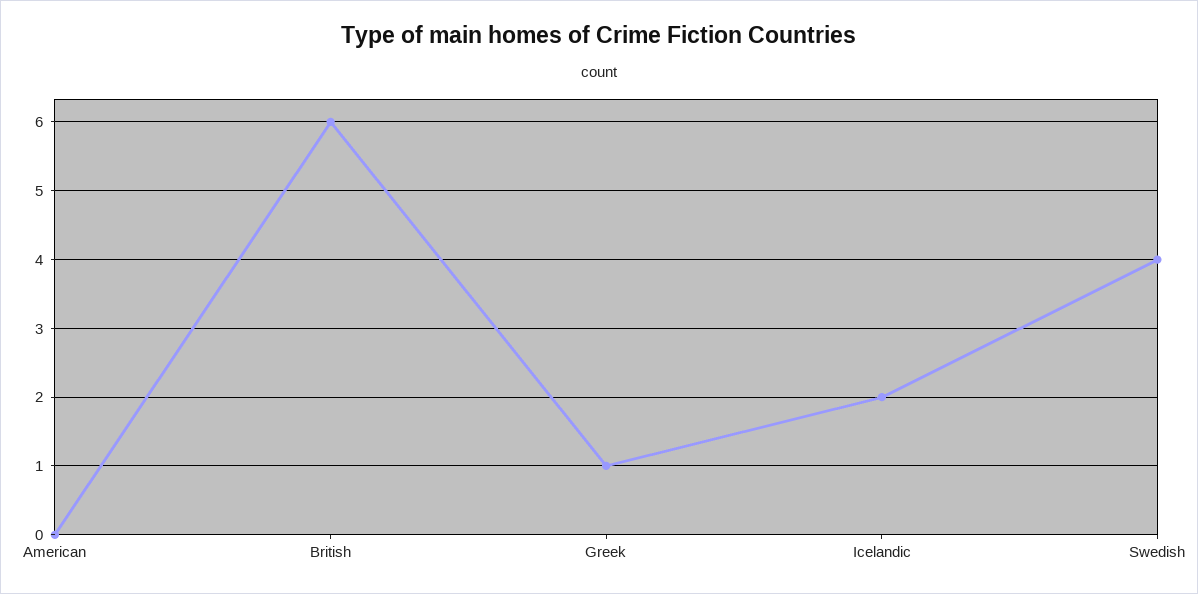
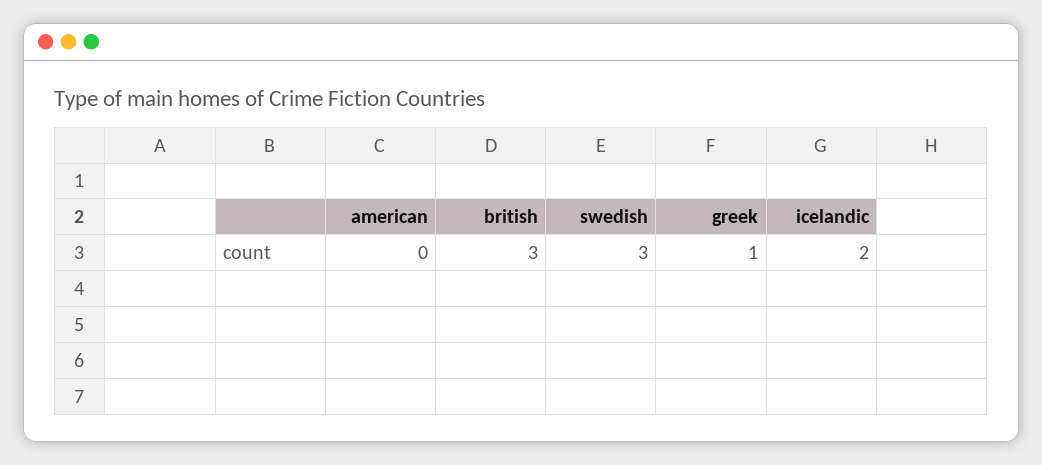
British: 6 -> 3
Swedish: 4 -> 3

